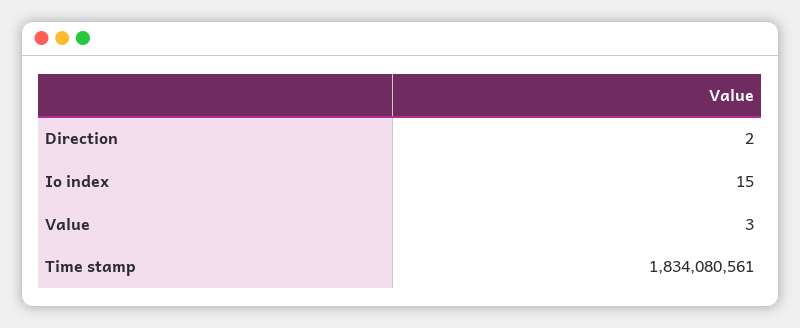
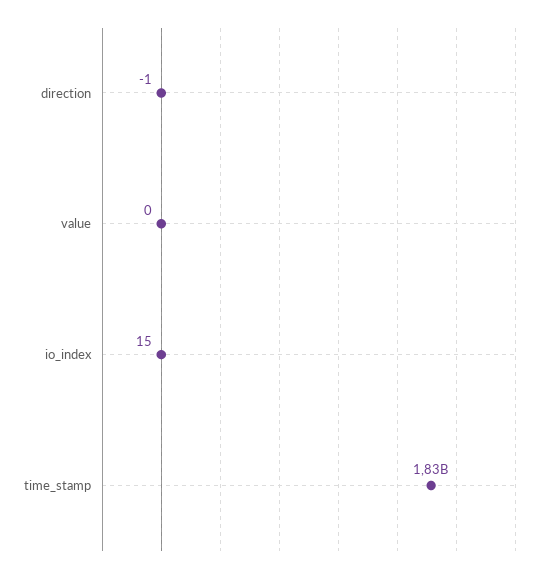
Direction: 2 -> -1
Value: 3 -> 0

